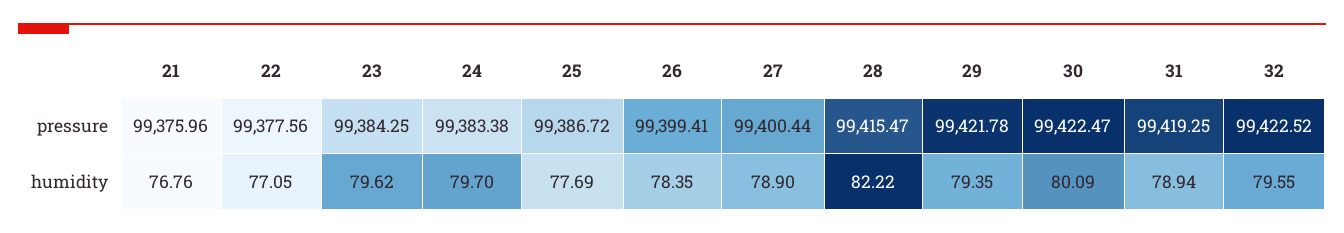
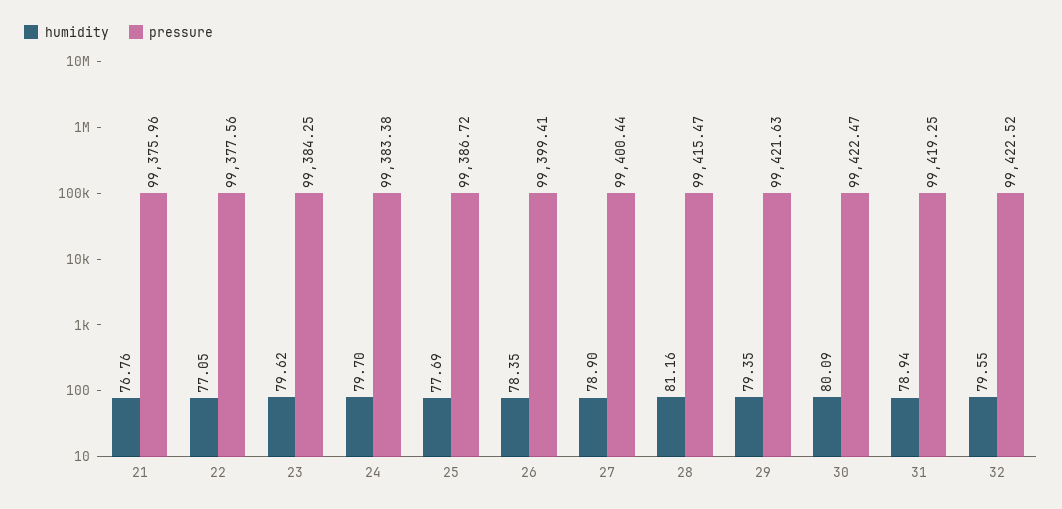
pressure, 29: 99421.78 -> 99421.63
humidity, 28: 82.22 -> 81.16

